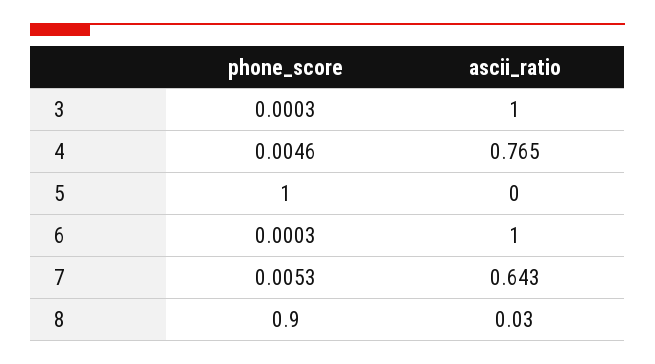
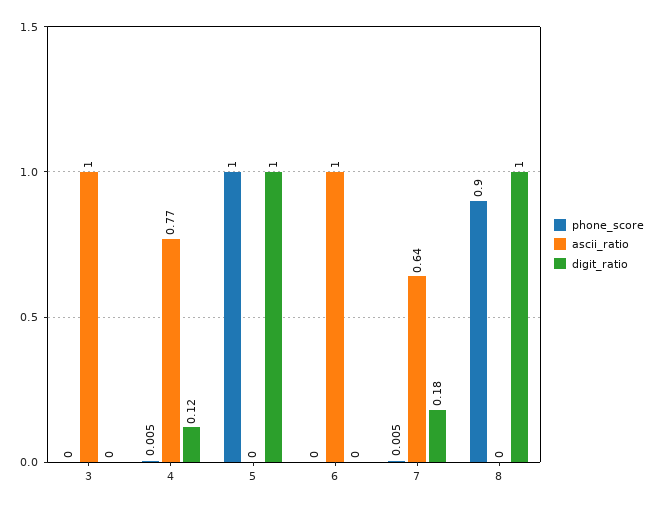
ascii_ratio, 8: 0.03 -> 0
digit_ratio, 3: none -> 0
digit_ratio, 4: none -> 0.12
digit_ratio, 5: none -> 1
digit_ratio, 6: none -> 0
digit_ratio, 7: none -> 0.18
digit_ratio, 8: none -> 1

